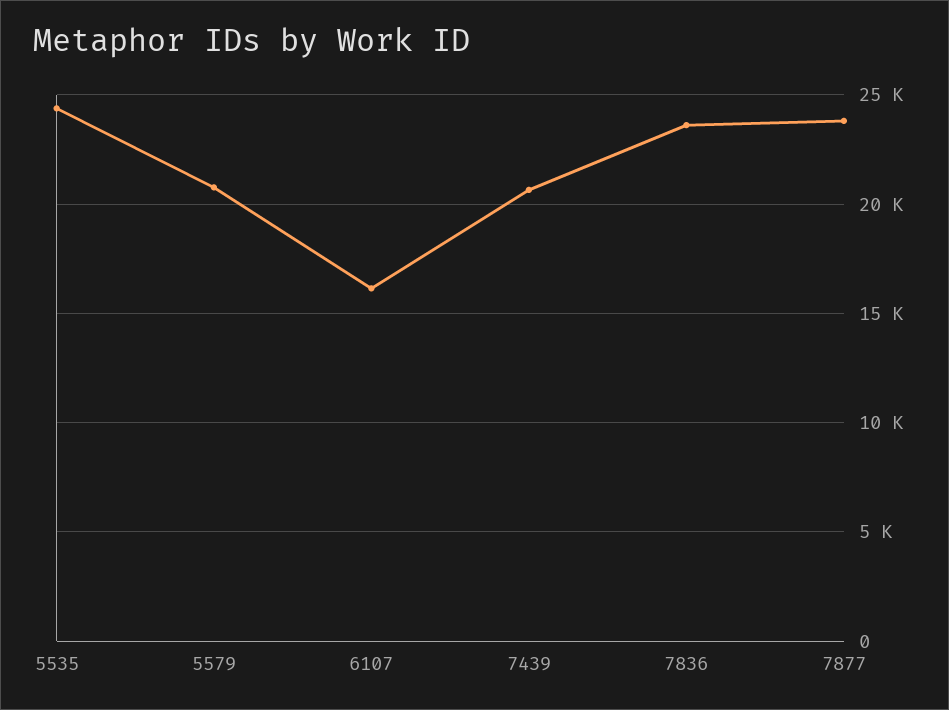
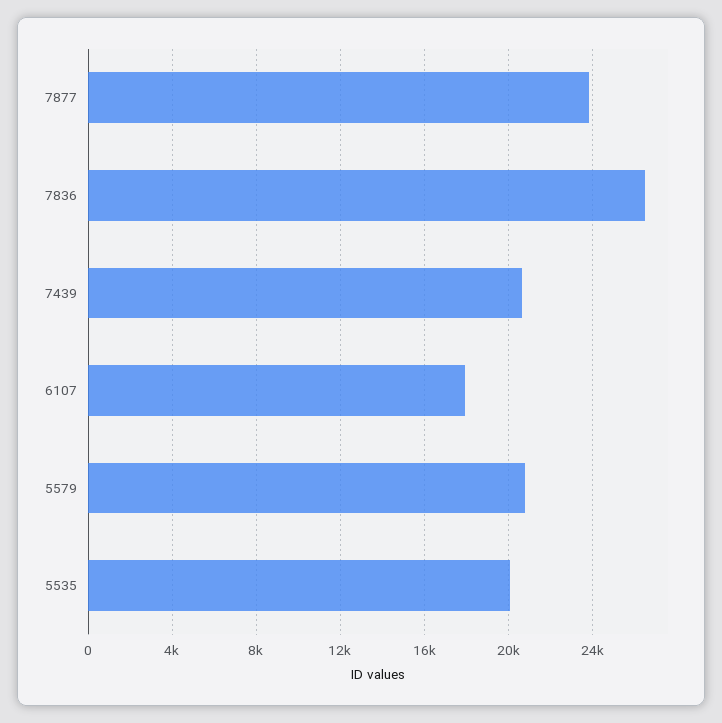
5535: 24500 -> 20000
6107: 16000 -> 18000
7836: 23500 -> 26500

